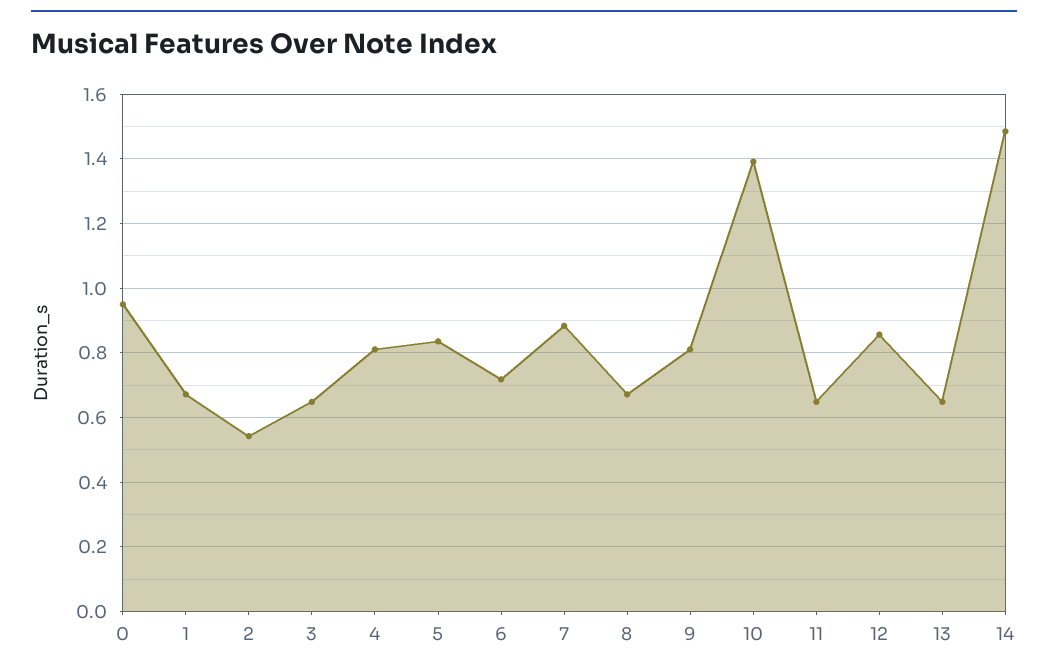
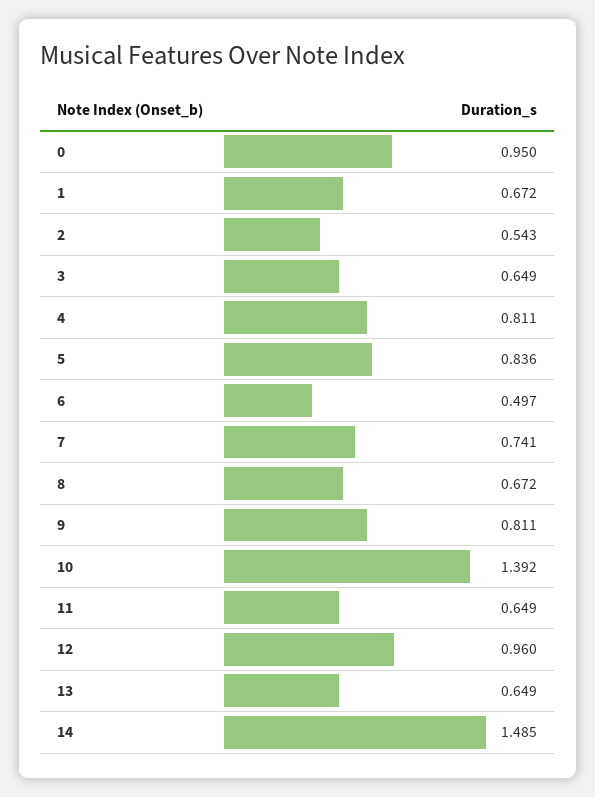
6: 0.72 -> 0.497
7: 0.88 -> 0.741
12: 0.86 -> 0.96

